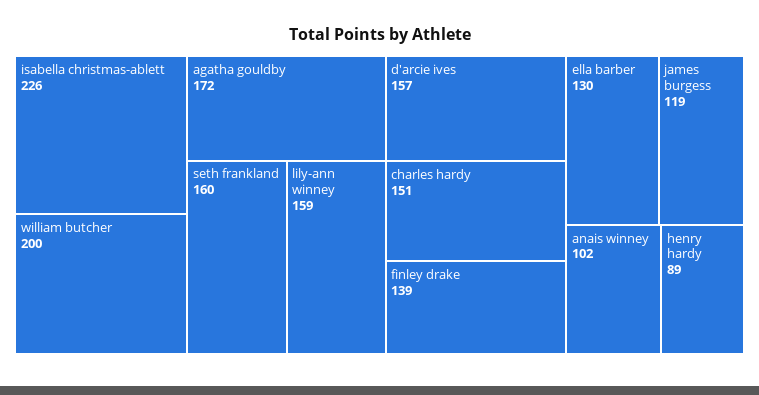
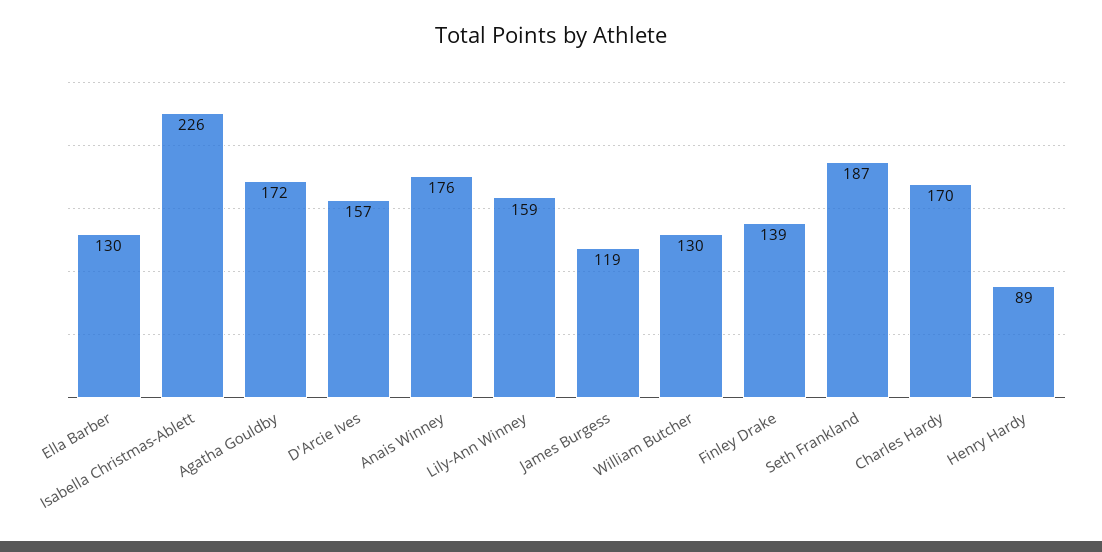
william butcher: 200 -> 130
seth frankland: 160 -> 187
charles hardy: 151 -> 170
anais winney: 102 -> 176

